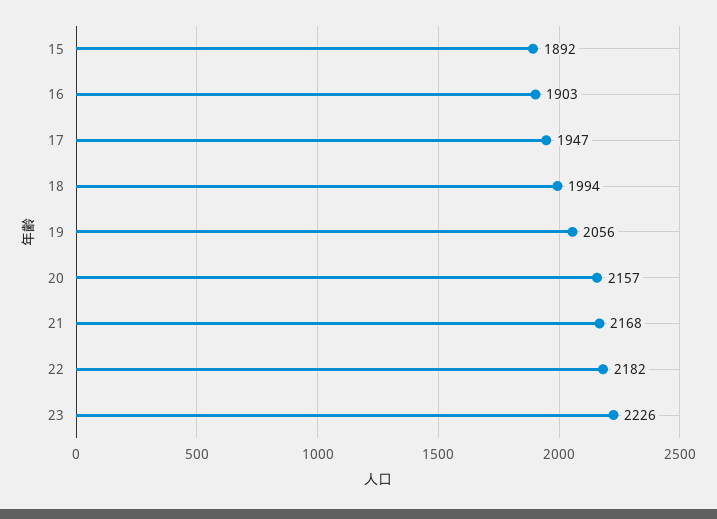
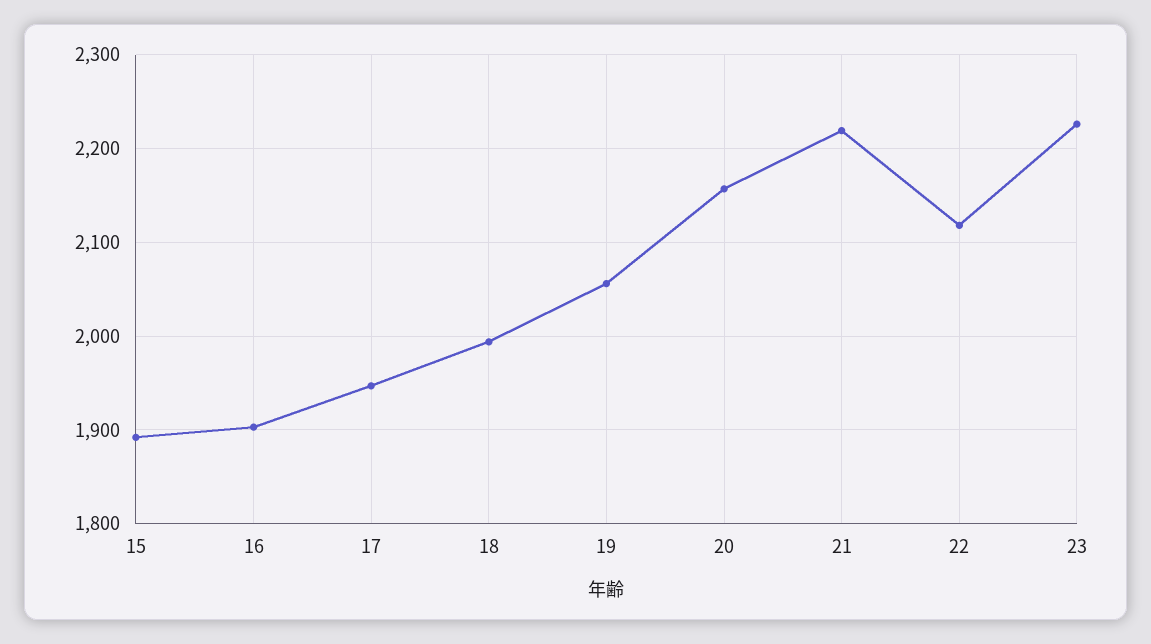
21: 2168 -> 2220
22: 2182 -> 2120

